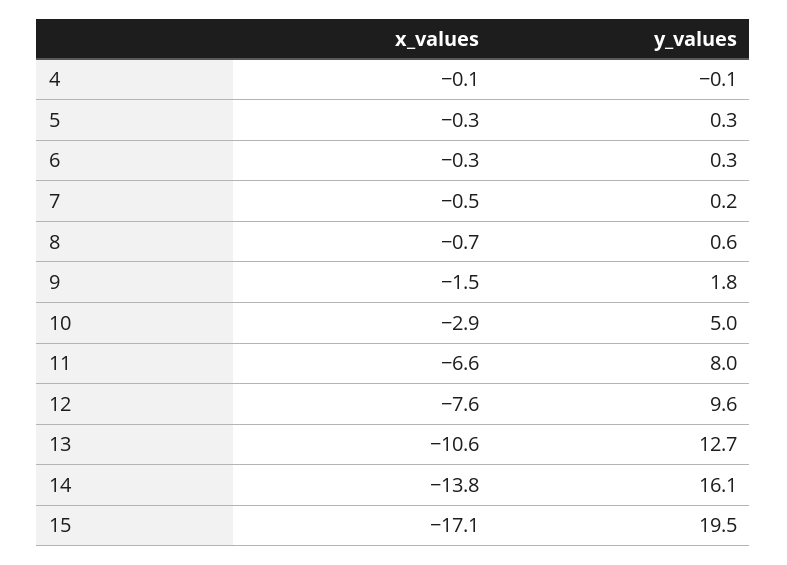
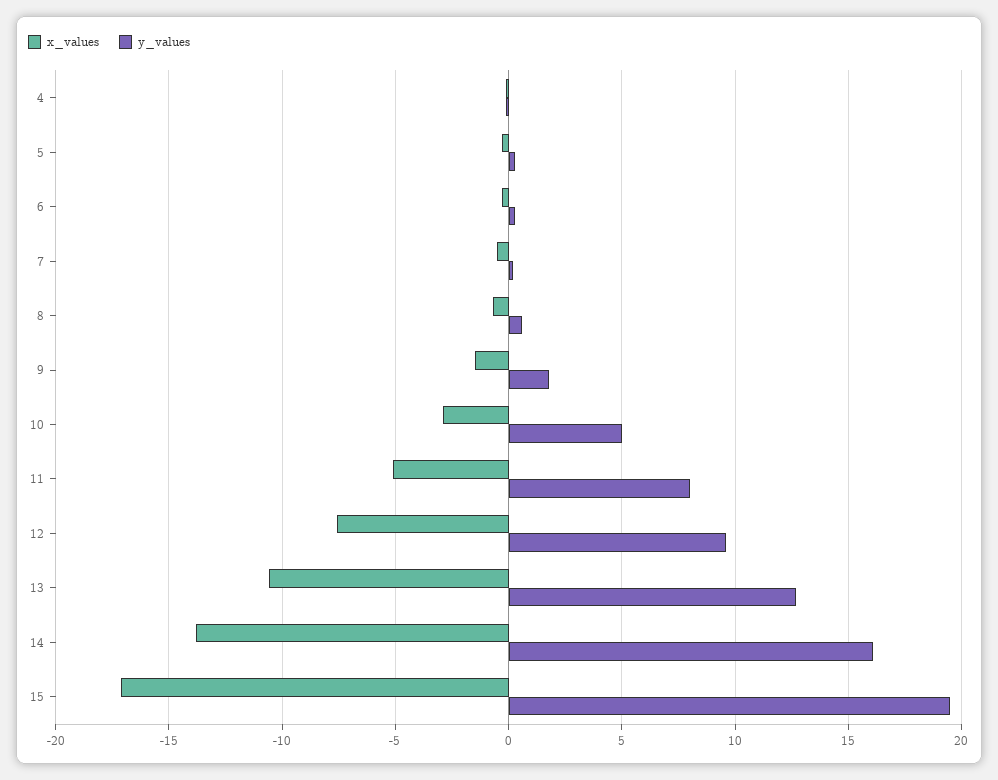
x_values, 11: -6.6 -> -5

